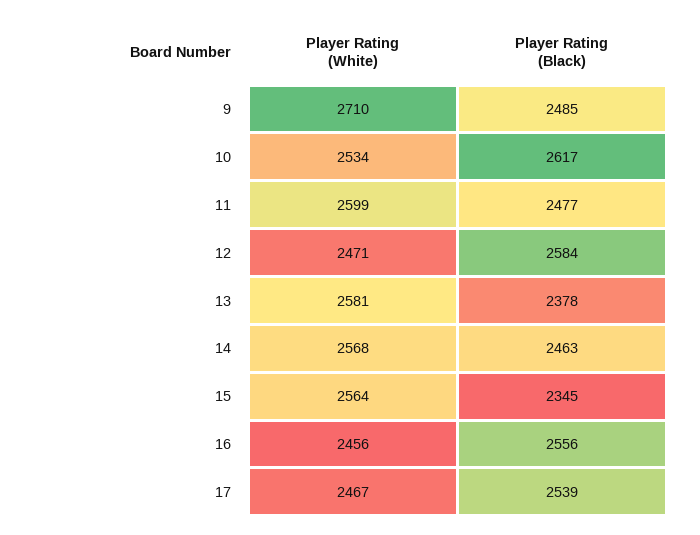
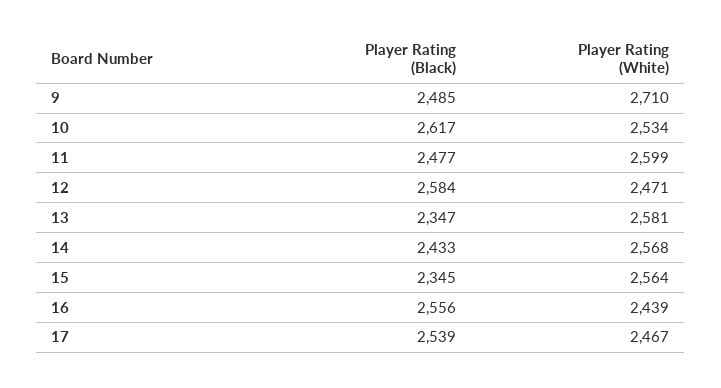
Player Rating (Black), 13: 2378 -> 2347
Player Rating (Black), 14: 2463 -> 2433
Player Rating (White), 16: 2456 -> 2439

